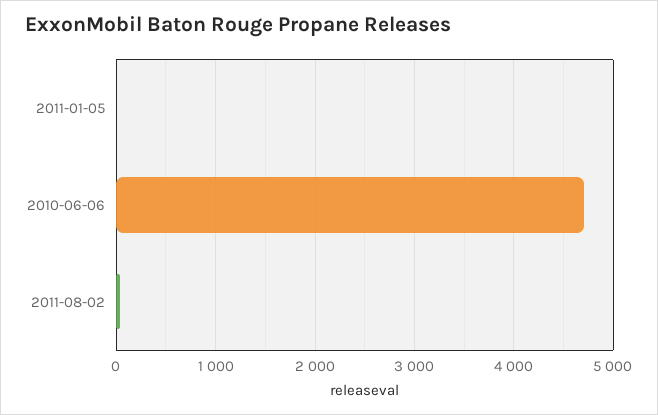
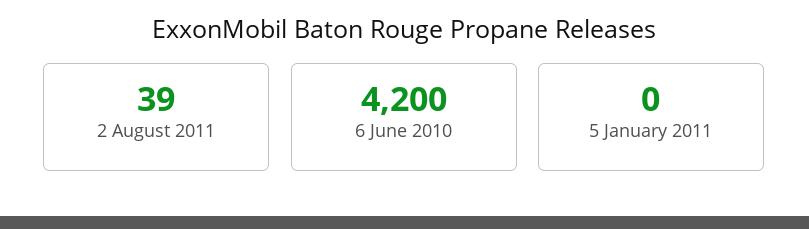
2010-06-06: 4700 -> 4200

